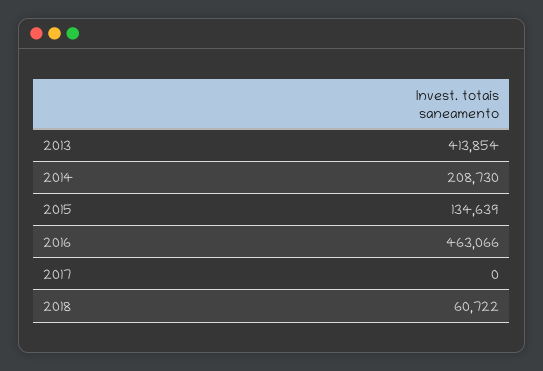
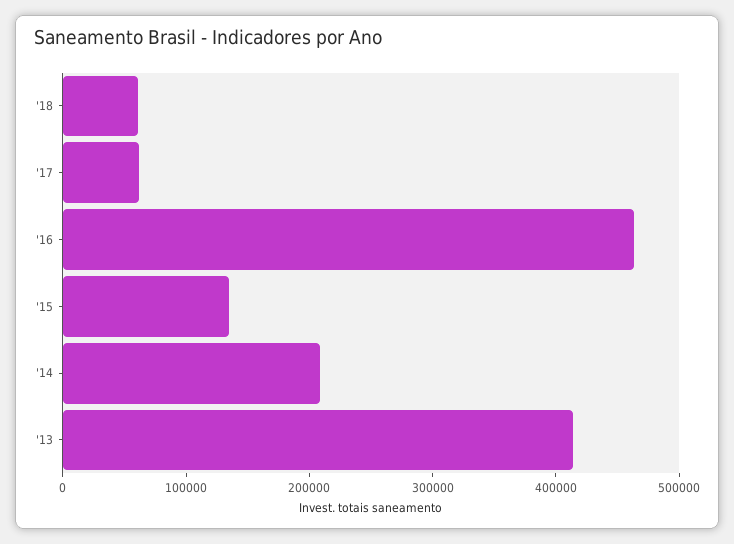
2017: 0 -> 60000

